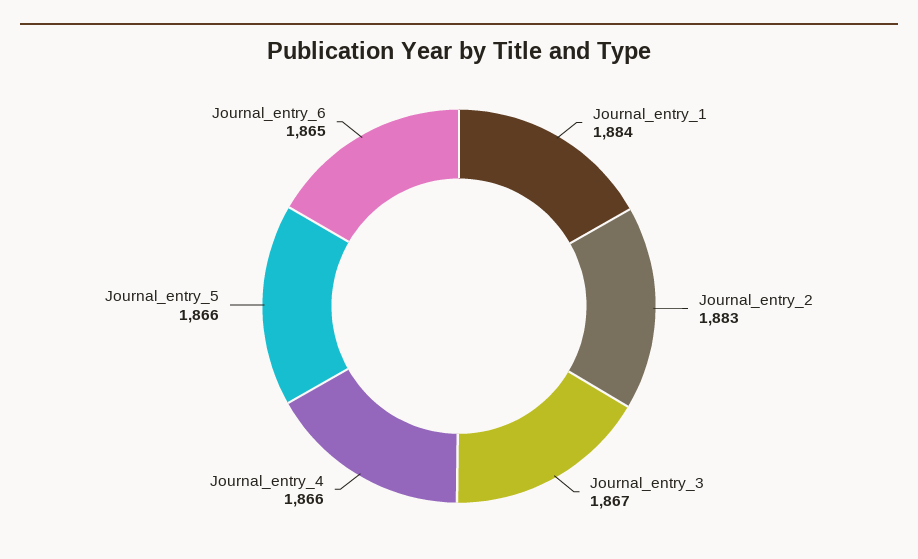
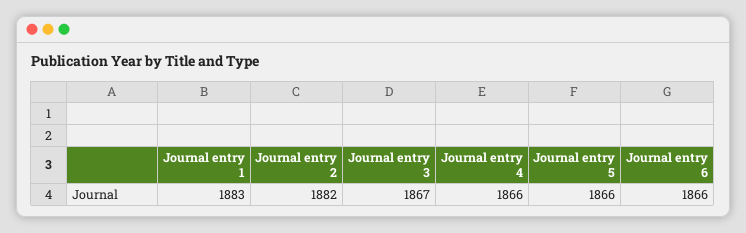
Journal_entry_1: 1884 -> 1883
Journal_entry_2: 1883 -> 1882
Journal_entry_6: 1865 -> 1866

